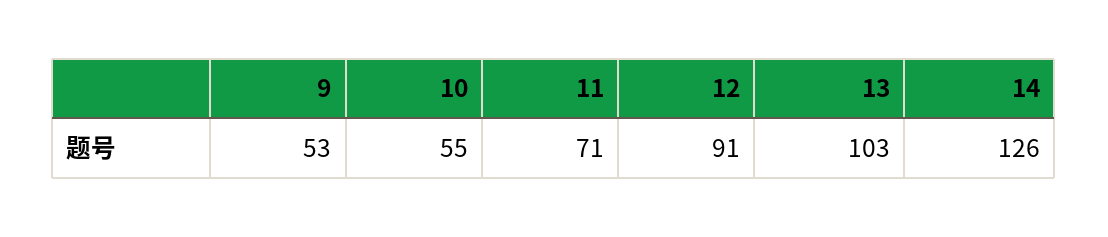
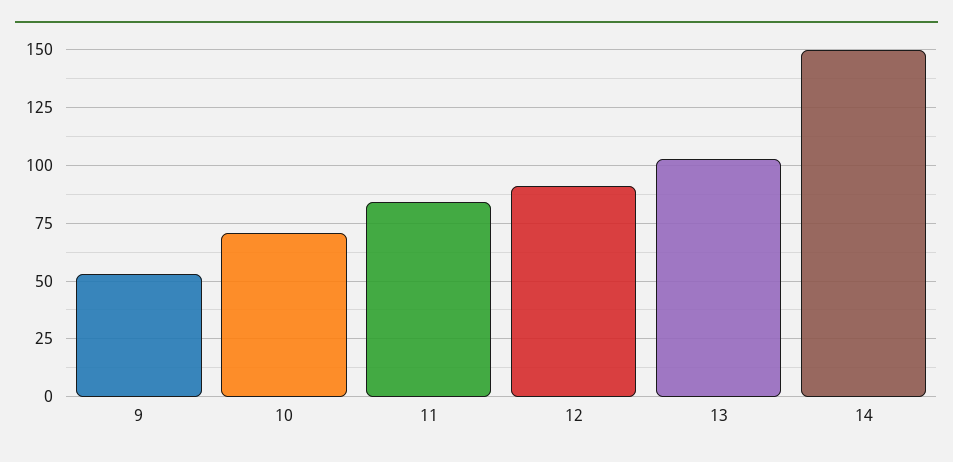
10: 55 -> 70
11: 71 -> 85
14: 126 -> 150

